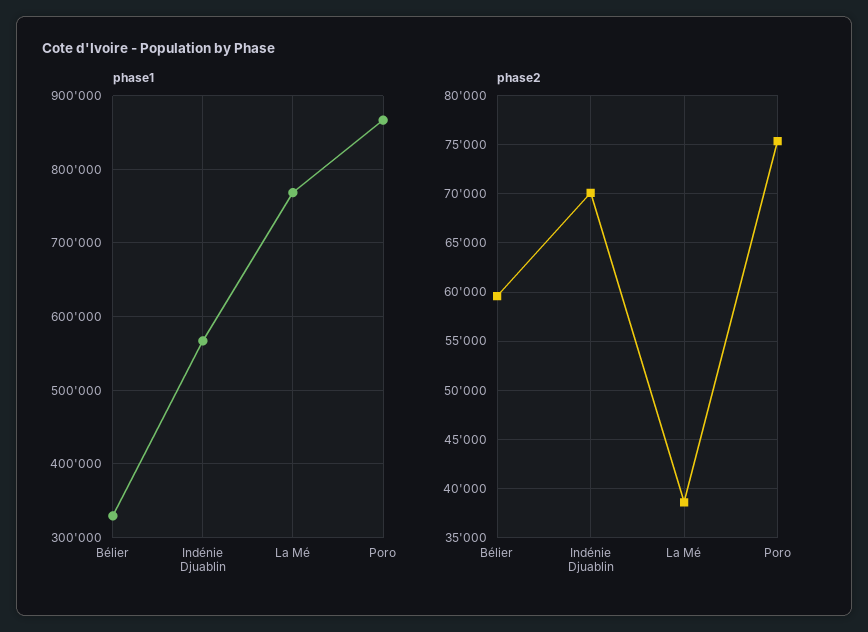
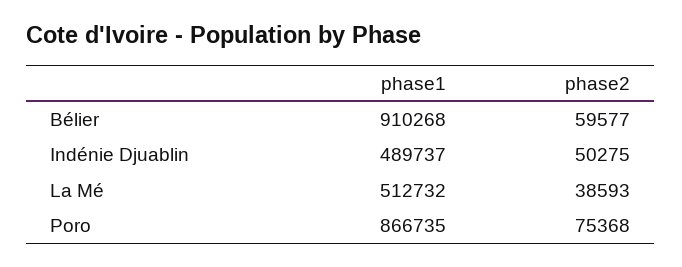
phase1, Bélier: 330000 -> 910268
phase1, Indénie Djuablin: 570000 -> 489737
phase1, La Mé: 770000 -> 512732
phase2, Indénie Djuablin: 70000 -> 50275

